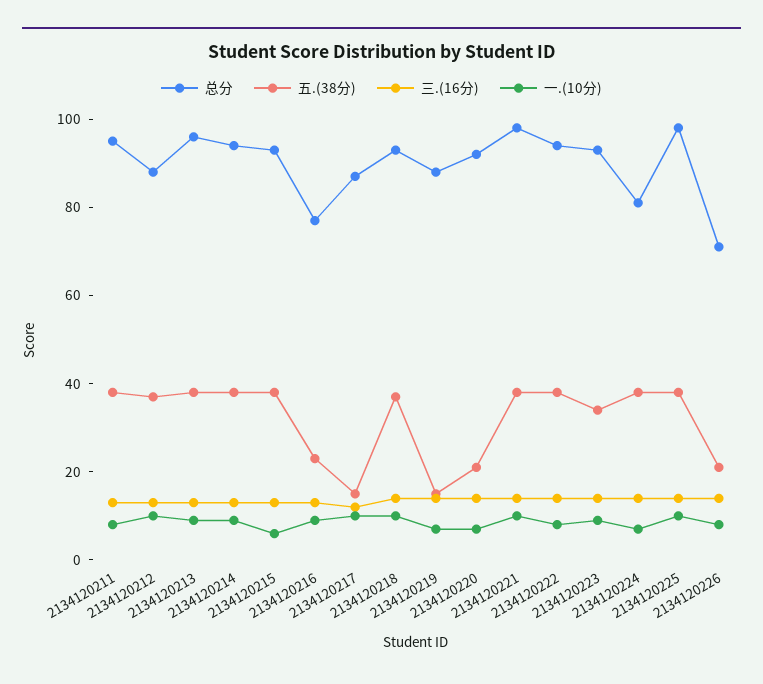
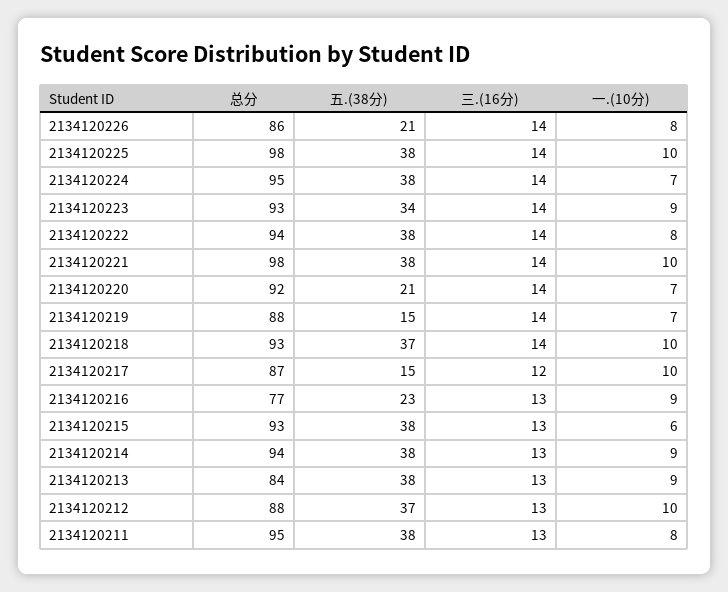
总分, 2134120213: 95 -> 84
总分, 2134120224: 80 -> 95
总分, 2134120226: 70 -> 86

